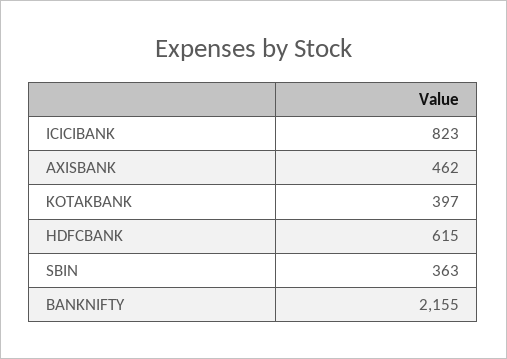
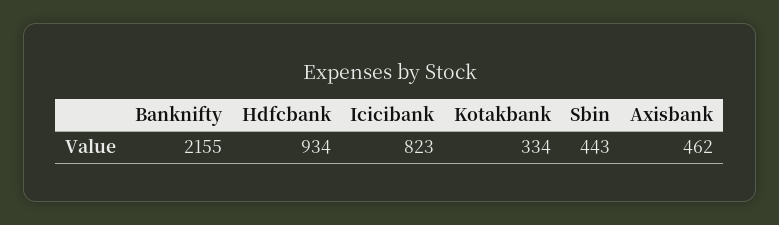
KOTAKBANK: 397 -> 334
HDFCBANK: 615 -> 934
SBIN: 363 -> 443

